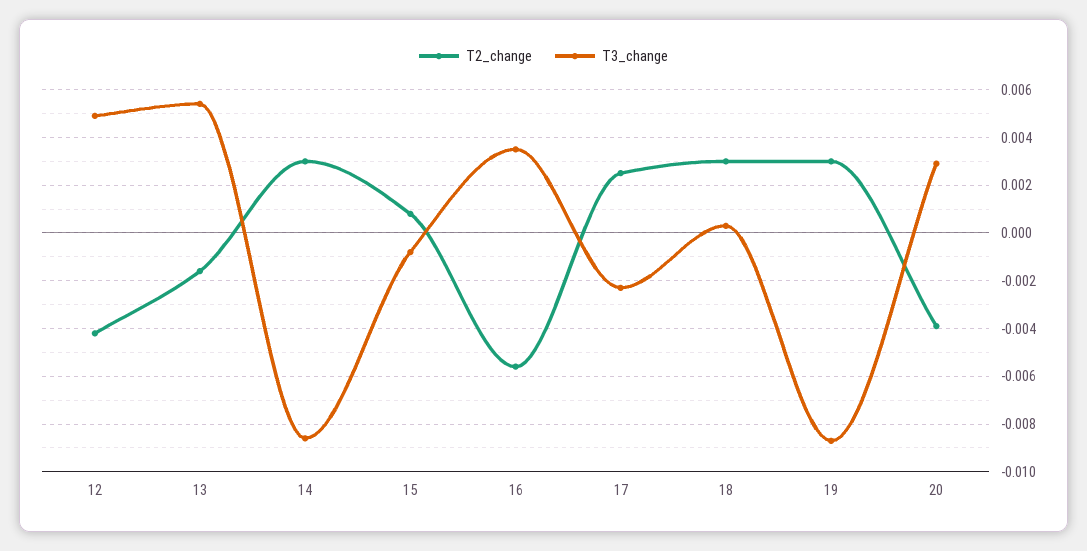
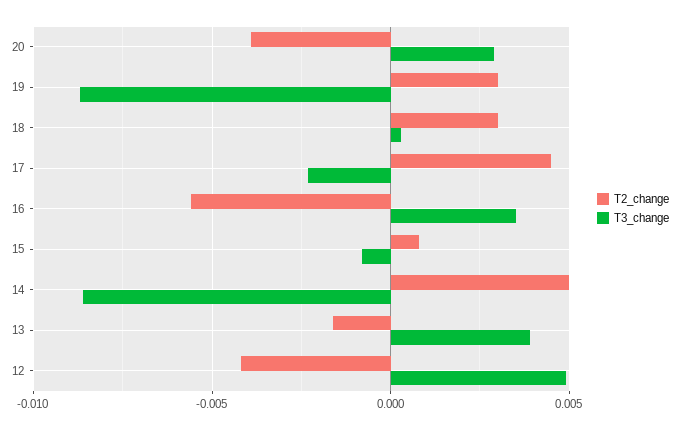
T3_change, 13: 0.0055 -> 0.004
T2_change, 14: 0.003 -> 0.005
T2_change, 17: 0.0025 -> 0.0045

